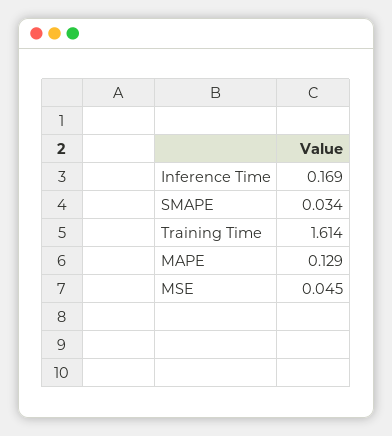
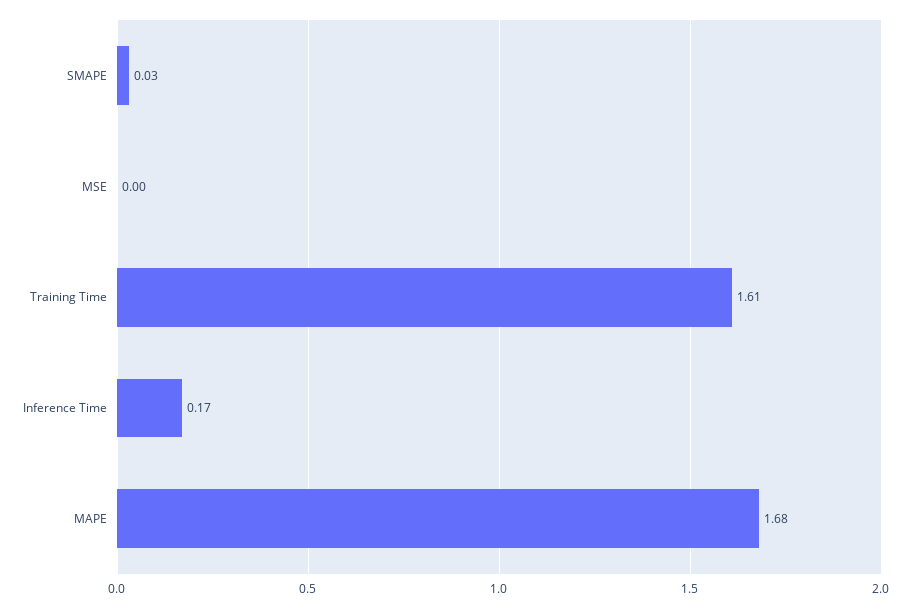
MAPE: 0.129 -> 1.68
MSE: 0.045 -> 0

